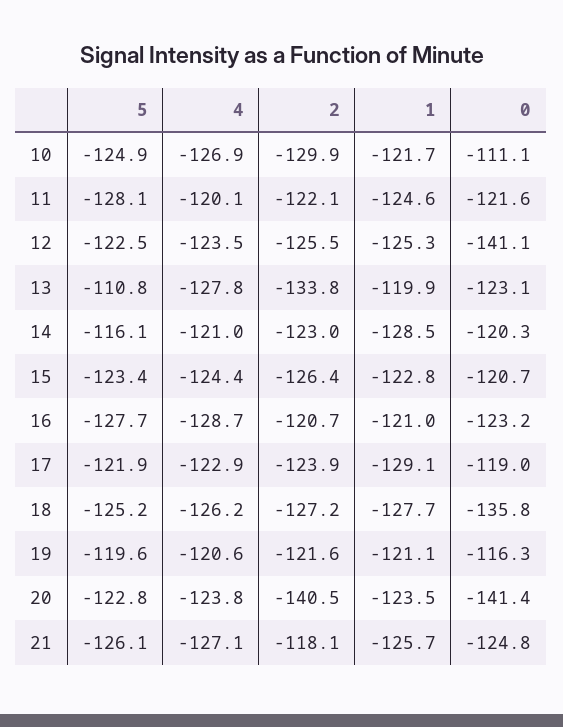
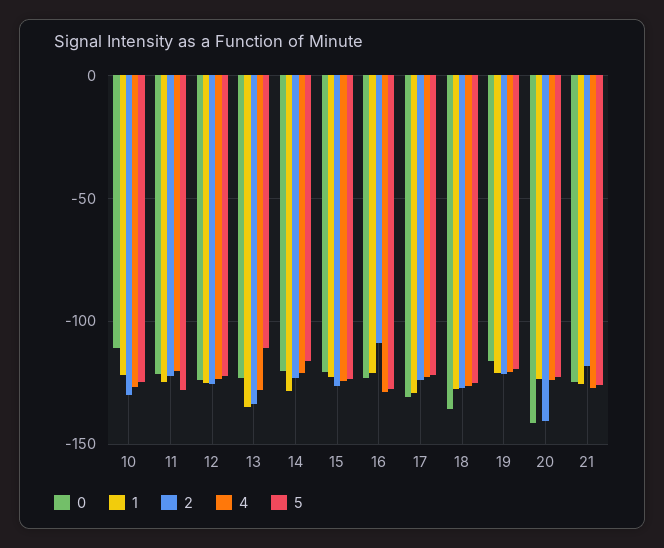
0, 12: -141.1 -> -125
1, 13: -119.9 -> -135
2, 16: -120.7 -> -110
0, 17: -119 -> -130

